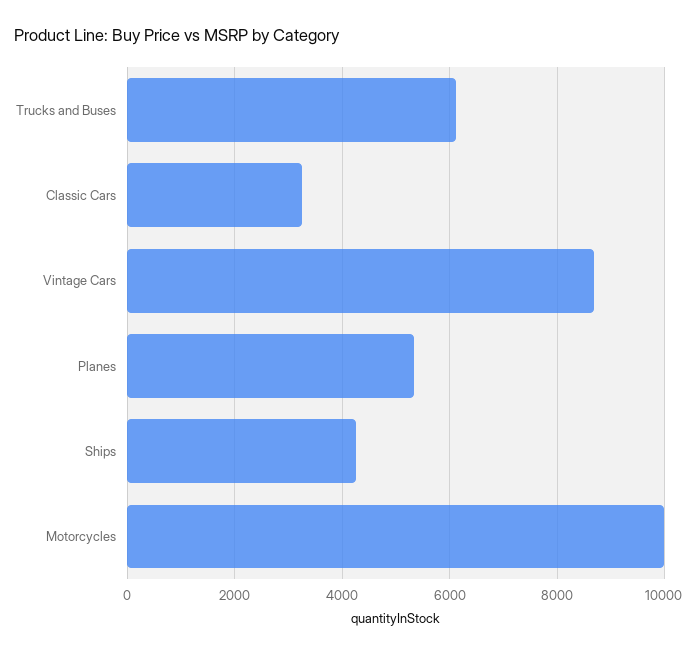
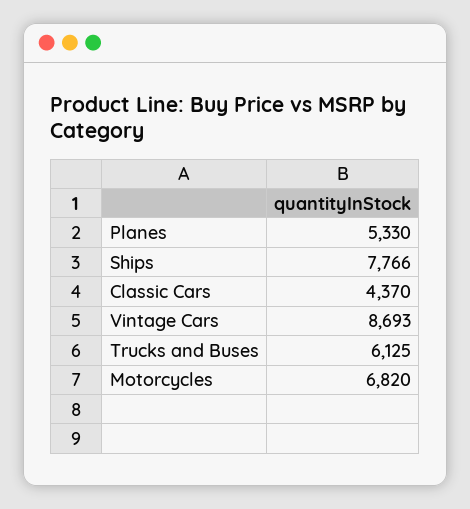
Classic Cars: 3200 -> 4370
Ships: 4200 -> 7766
Motorcycles: 10000 -> 6820

